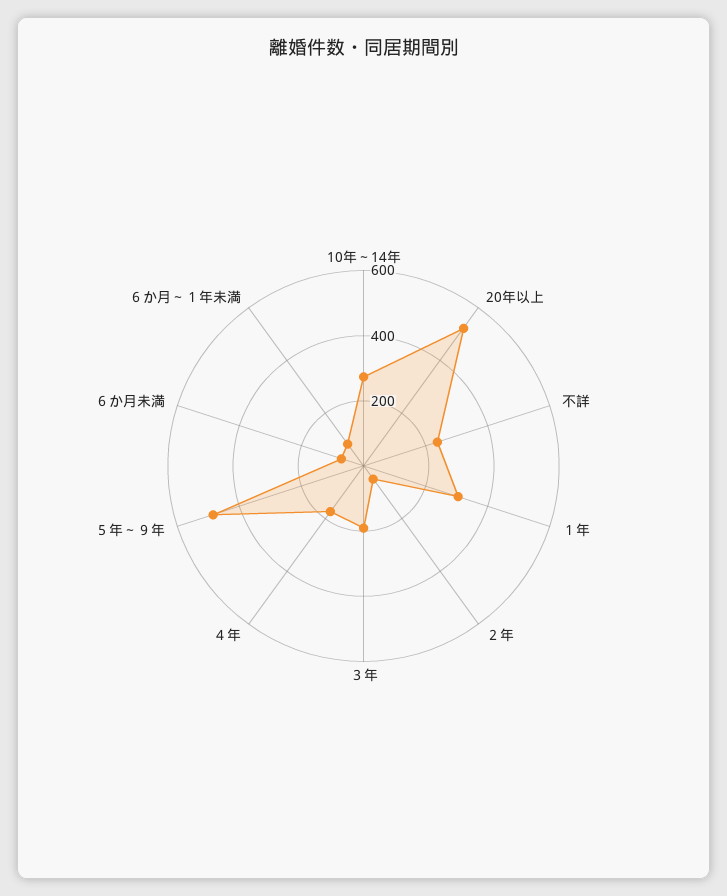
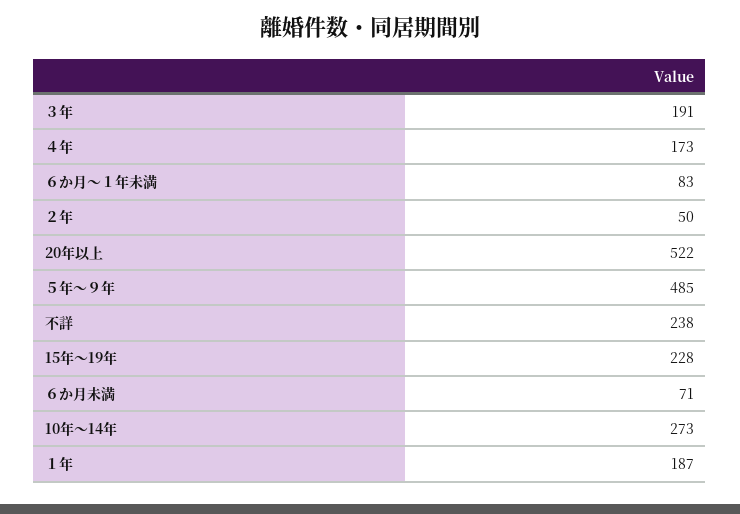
１年: 300 -> 187
15年～19年: none -> 228

